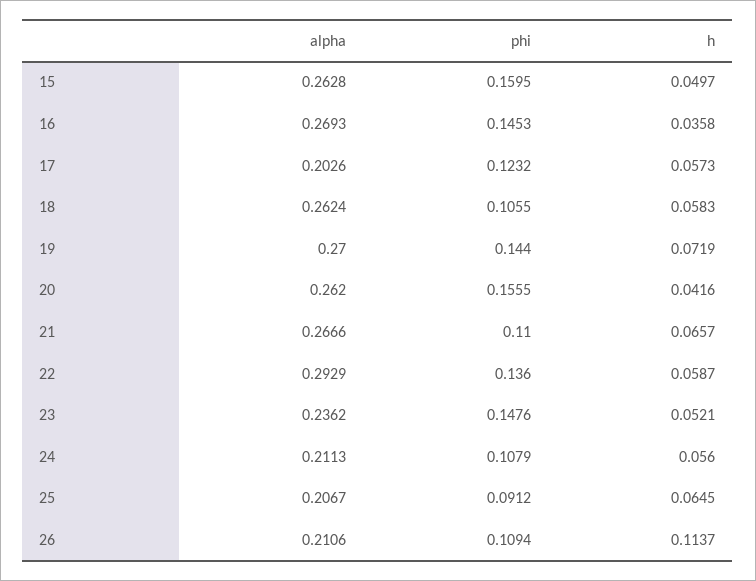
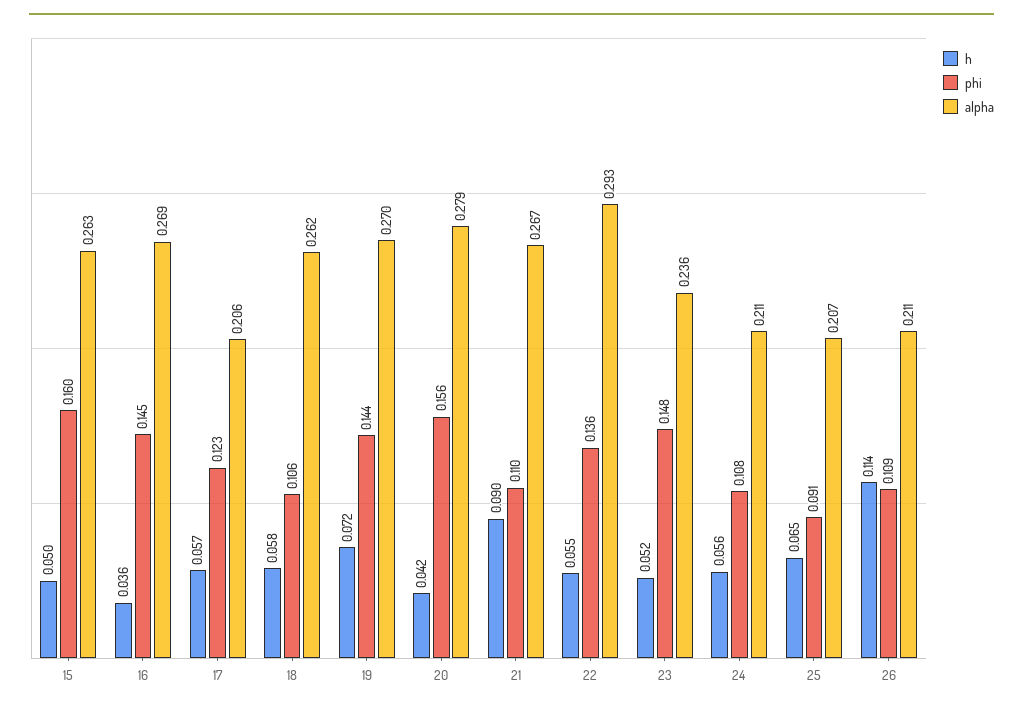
alpha, 17: 0.2026 -> 0.206
alpha, 20: 0.262 -> 0.279
h, 21: 0.0657 -> 0.09
h, 22: 0.0587 -> 0.055

